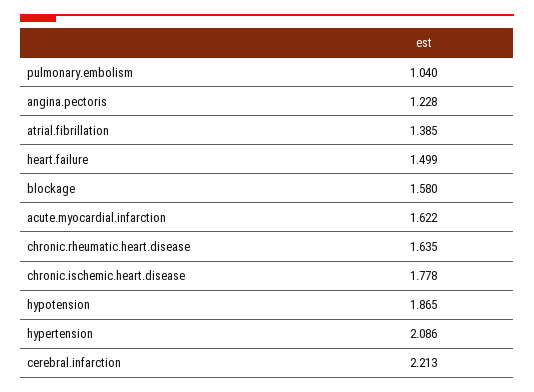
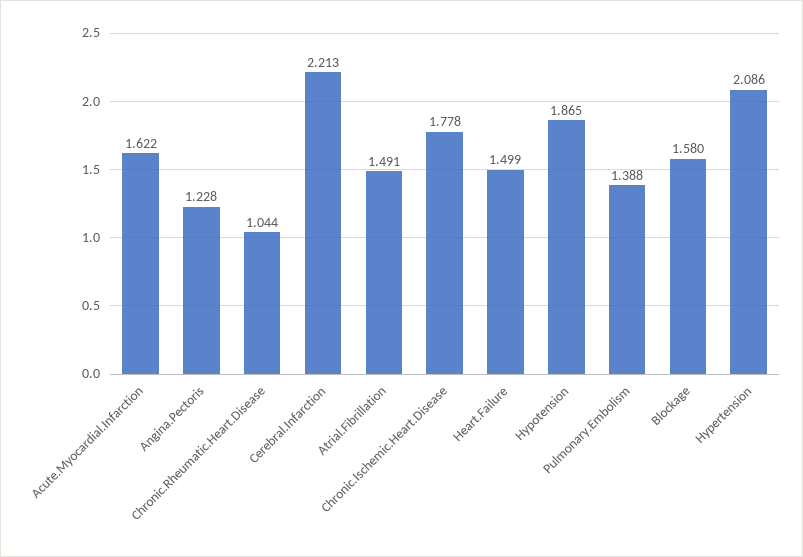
pulmonary.embolism: 1.04 -> 1.388
atrial.fibrillation: 1.385 -> 1.491
chronic.rheumatic.heart.disease: 1.635 -> 1.044

